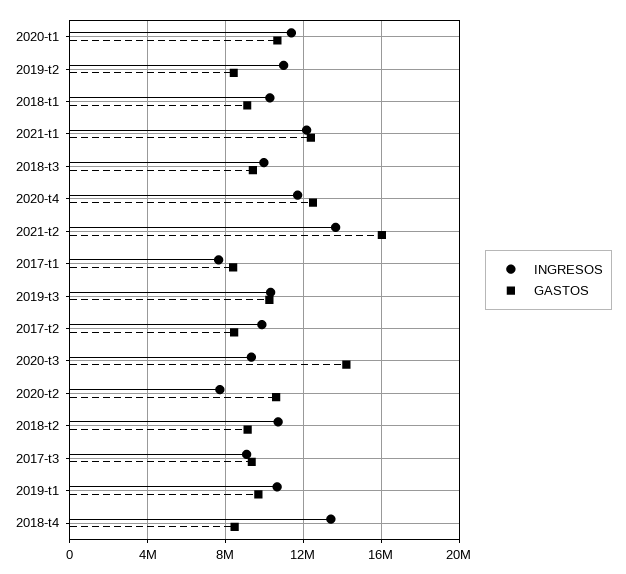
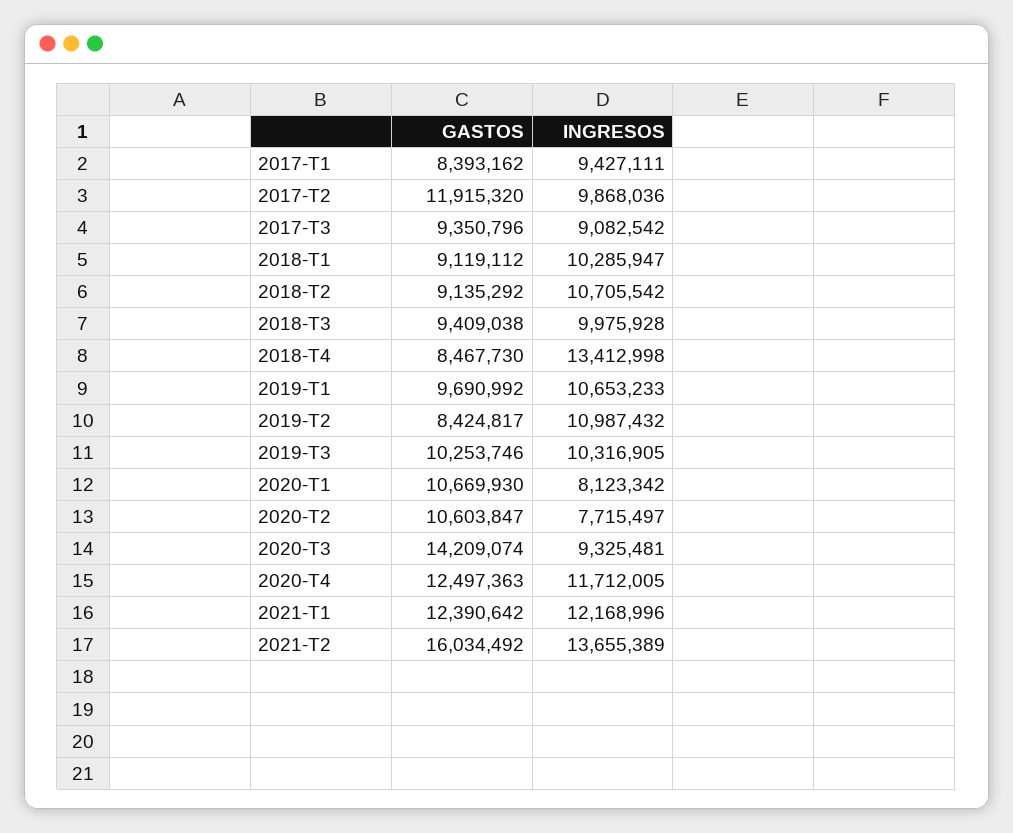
INGRESOS, 2020-t1: 11500000 -> 8123342
INGRESOS, 2017-t1: 7500000 -> 9427111
GASTOS, 2017-t2: 8500000 -> 11915320

